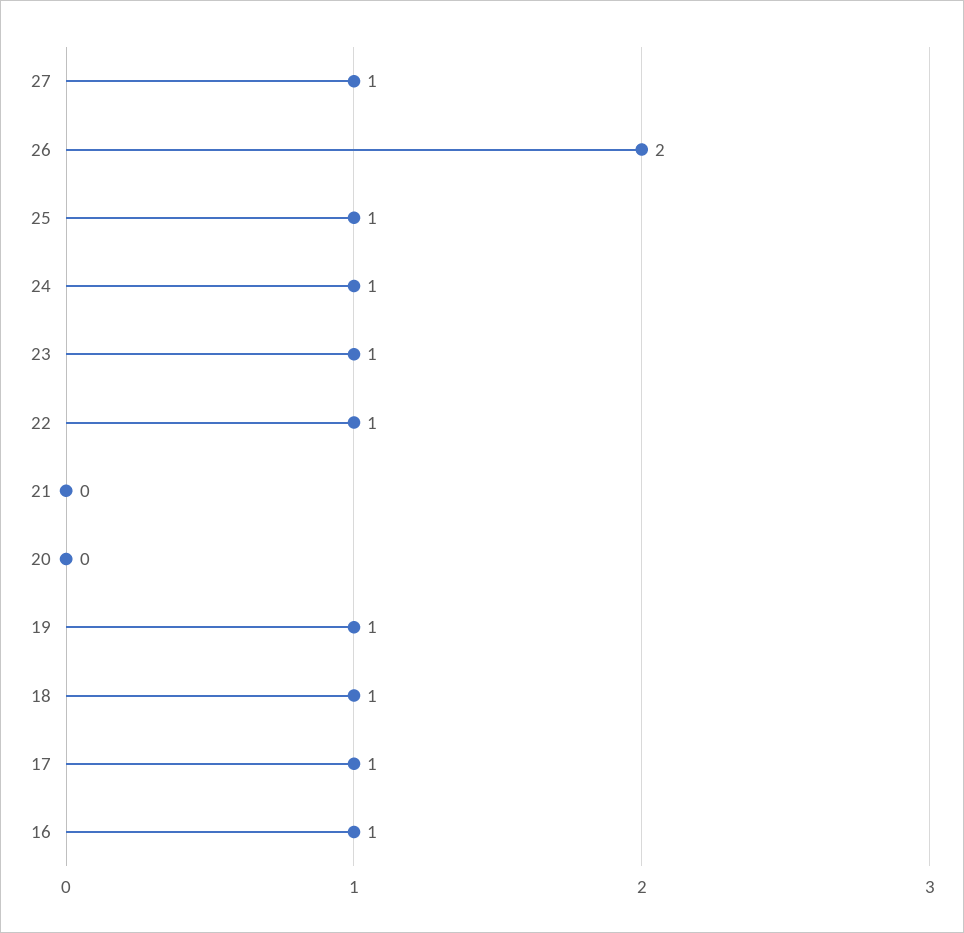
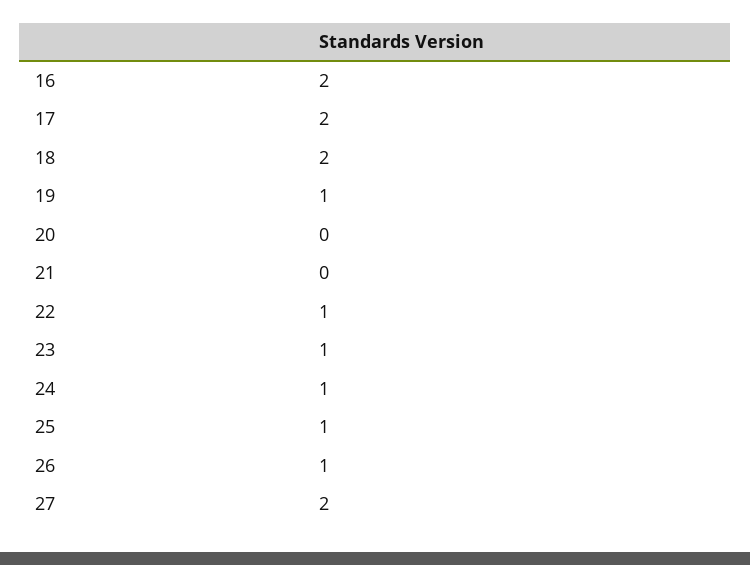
27: 1 -> 2
26: 2 -> 1
18: 1 -> 2
17: 1 -> 2
16: 1 -> 2

